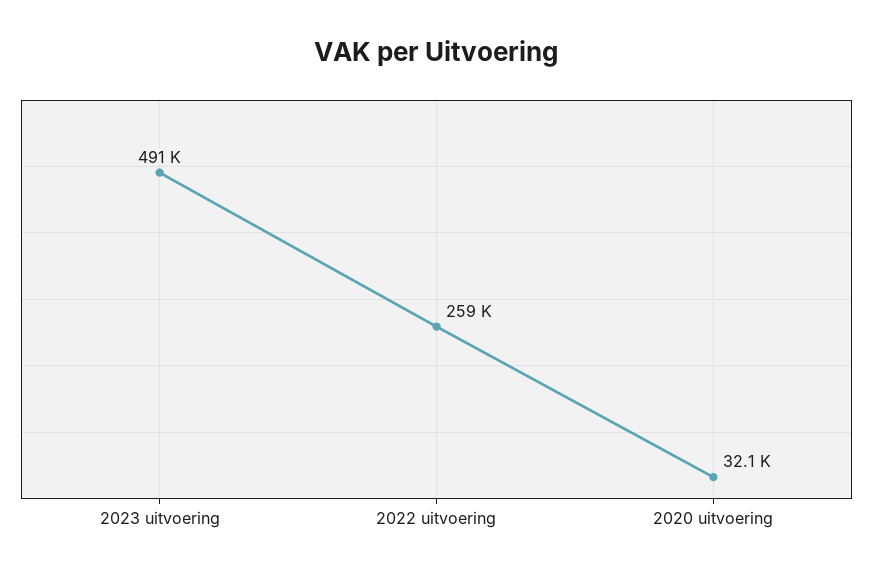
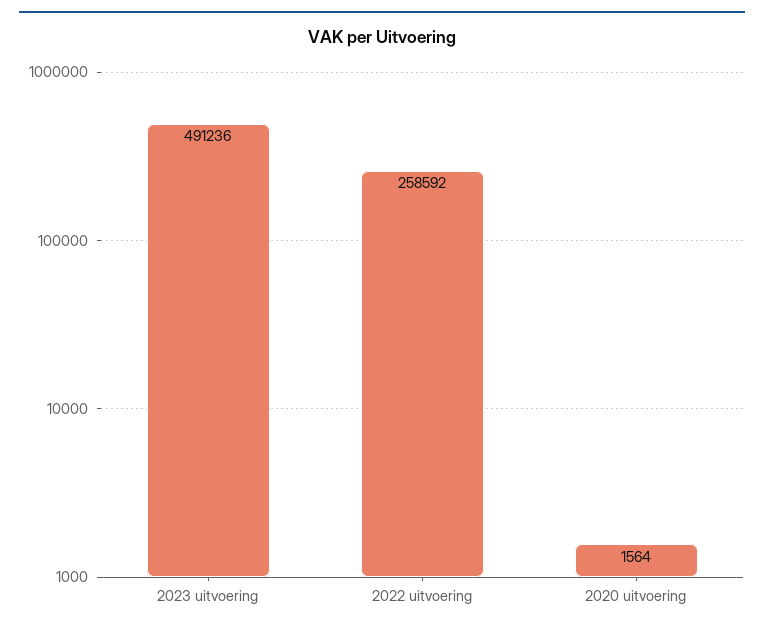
2020 uitvoering: 32100 -> 1564

